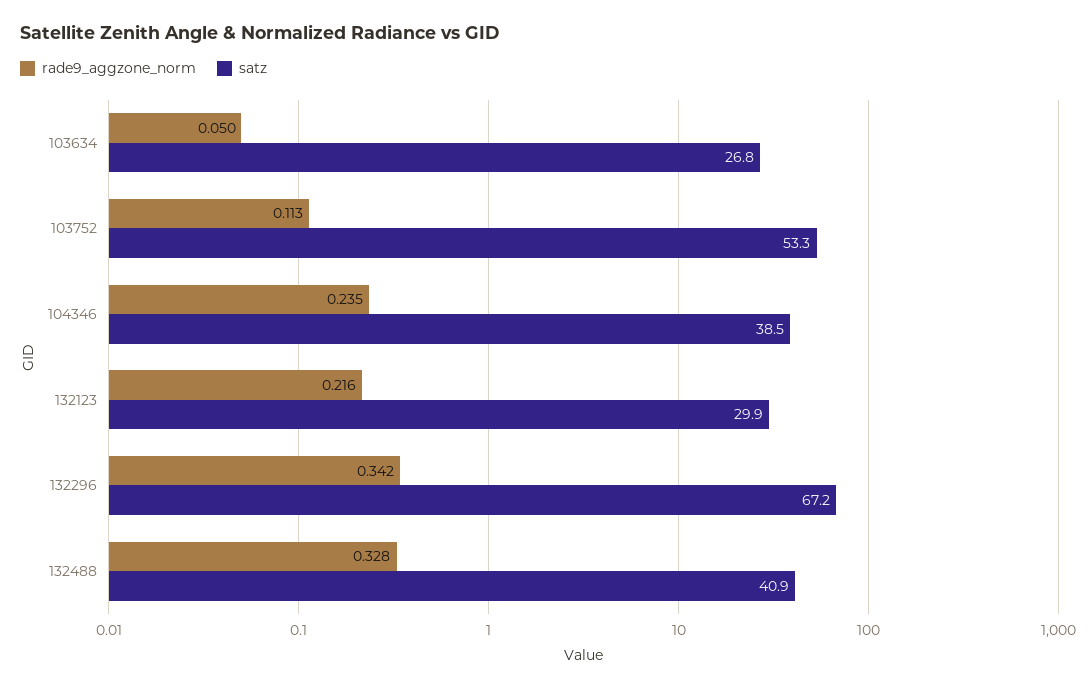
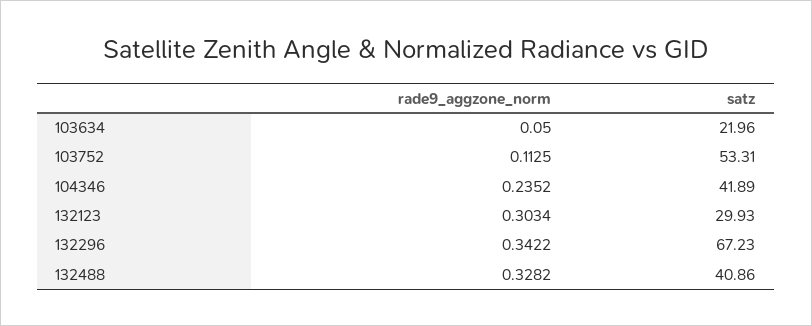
satz, 103634: 26.8 -> 21.96
satz, 104346: 38.5 -> 41.89
rade9_aggzone_norm, 132123: 0.216 -> 0.3034

